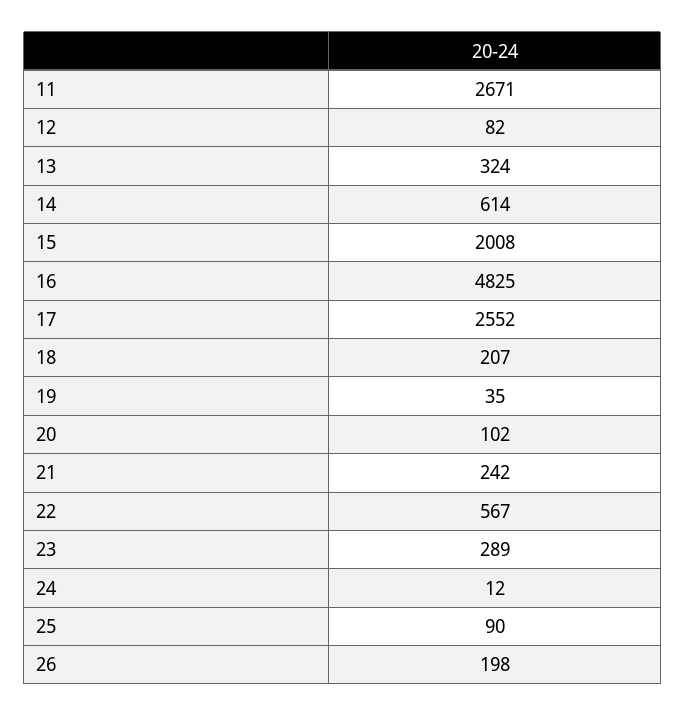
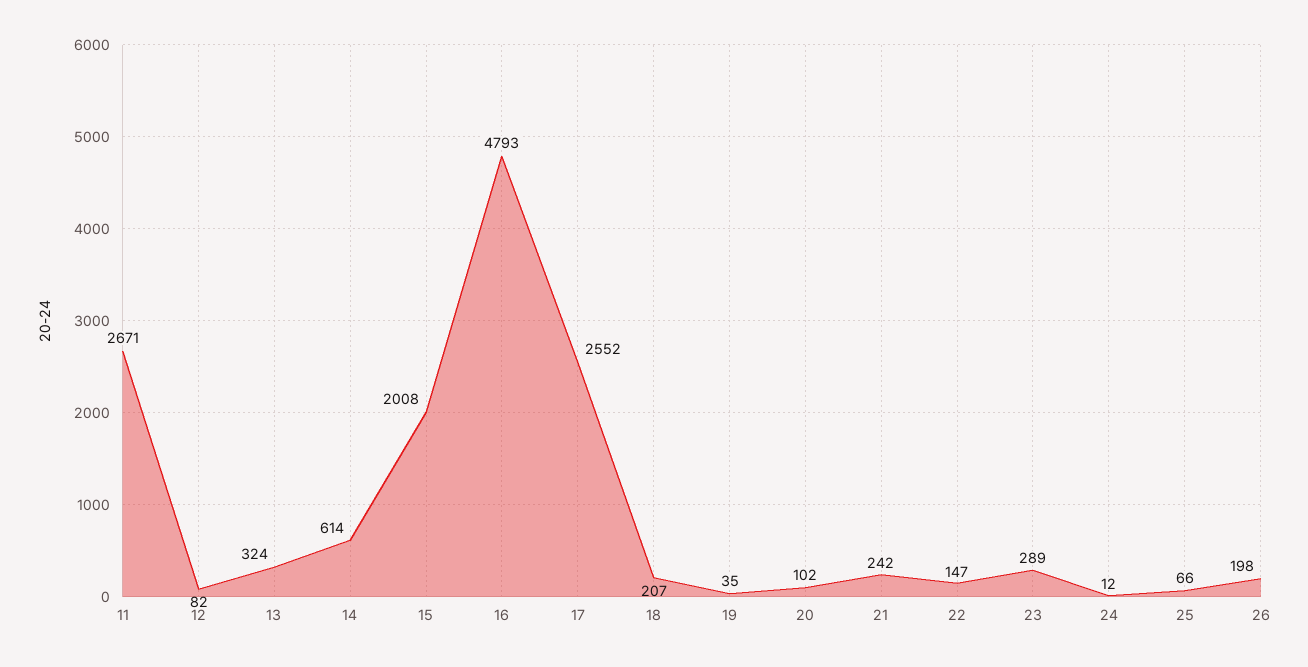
16: 4825 -> 4793
22: 567 -> 147
25: 90 -> 66

